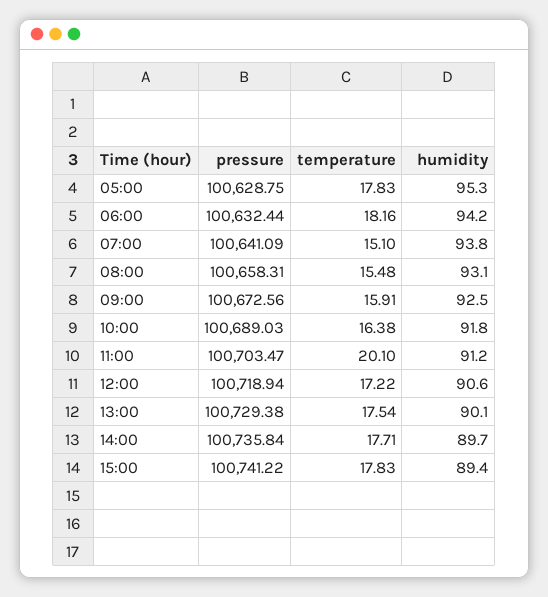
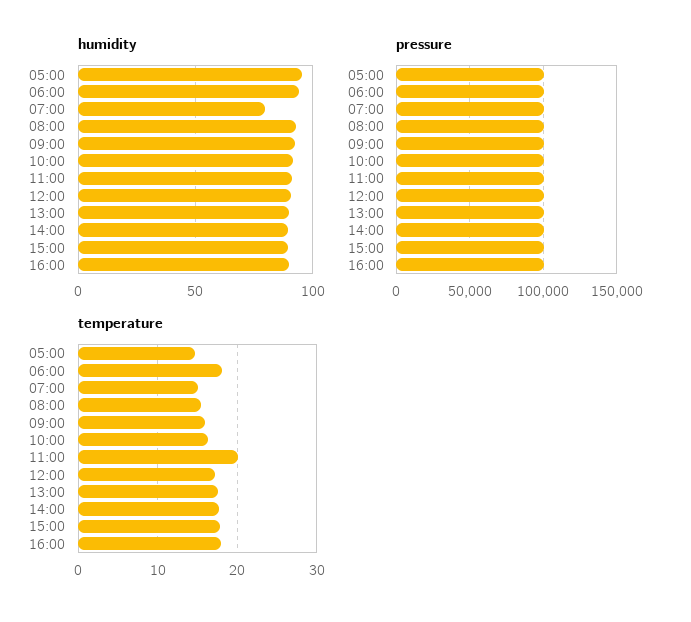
temperature, 05:00: 17.83 -> 15
humidity, 07:00: 93.8 -> 80
humidity, 16:00: none -> 90
pressure, 16:00: none -> 100000
temperature, 16:00: none -> 18

